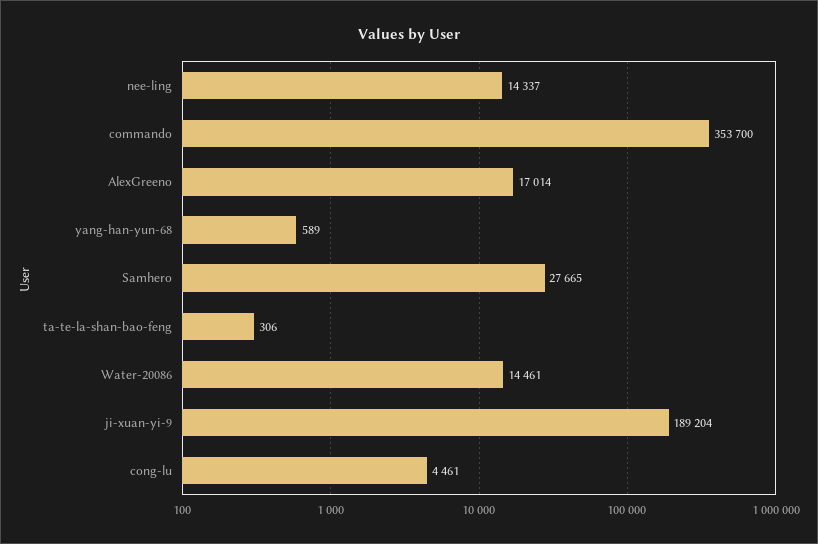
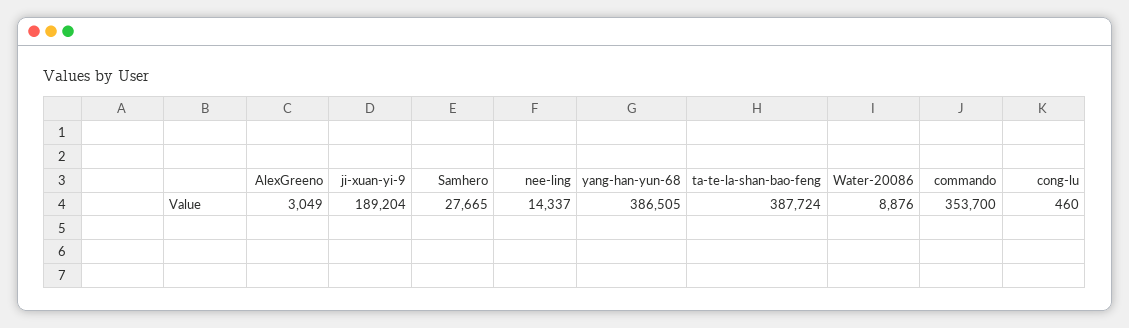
AlexGreeno: 17014 -> 3049
yang-han-yun-68: 589 -> 386505
ta-te-la-shan-bao-feng: 306 -> 387724
Water-20086: 14461 -> 8876
cong-lu: 4461 -> 460

